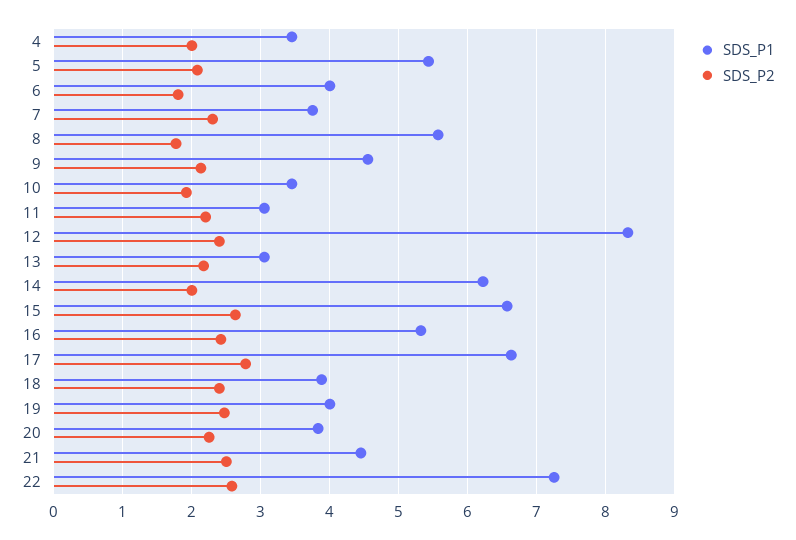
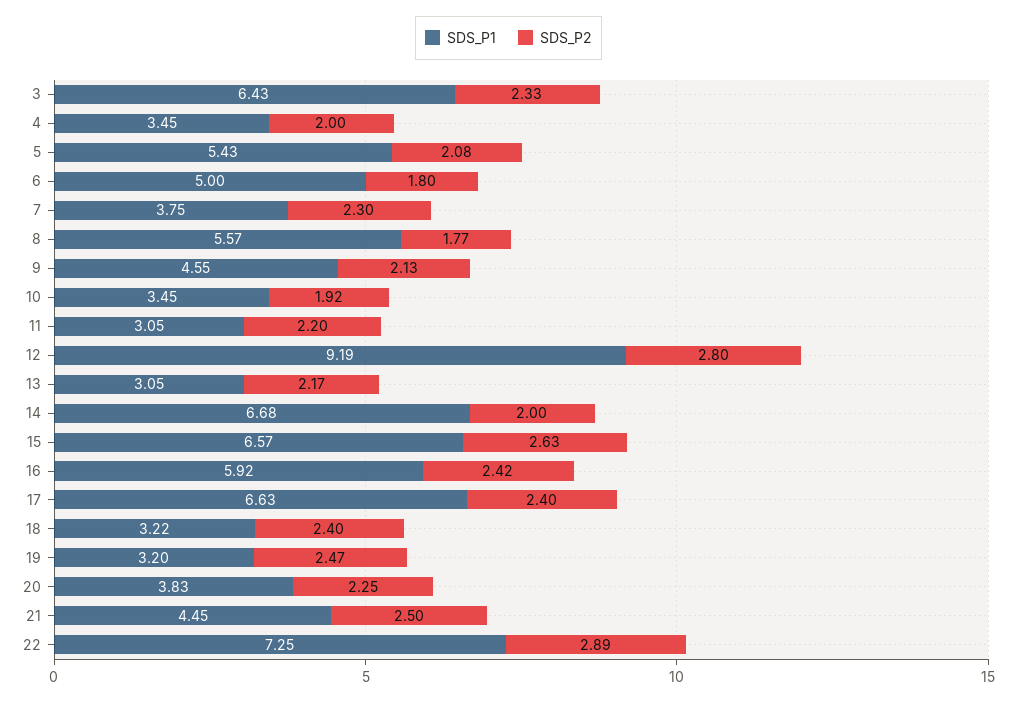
SDS_P1, 6: 4 -> 5
SDS_P1, 12: 8.3 -> 9.19
SDS_P2, 12: 2.4 -> 2.8
SDS_P1, 14: 6.2 -> 6.68
SDS_P1, 16: 5.3 -> 5.92
SDS_P2, 17: 2.8 -> 2.4
SDS_P1, 18: 3.9 -> 3.22
SDS_P1, 19: 4 -> 3.2
SDS_P2, 22: 2.6 -> 2.89
SDS_P1, 3: none -> 6.43
SDS_P2, 3: none -> 2.33

